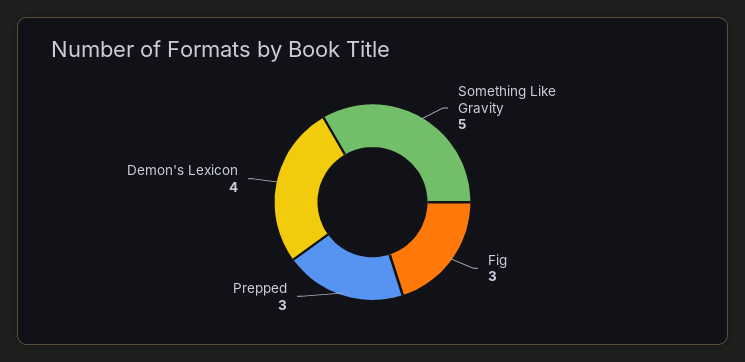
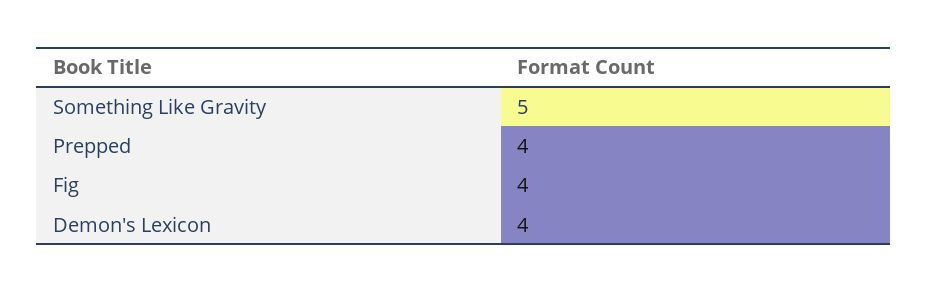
Fig: 3 -> 4
Prepped: 3 -> 4

